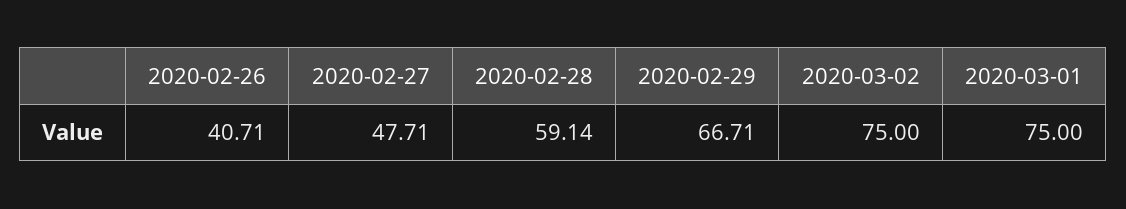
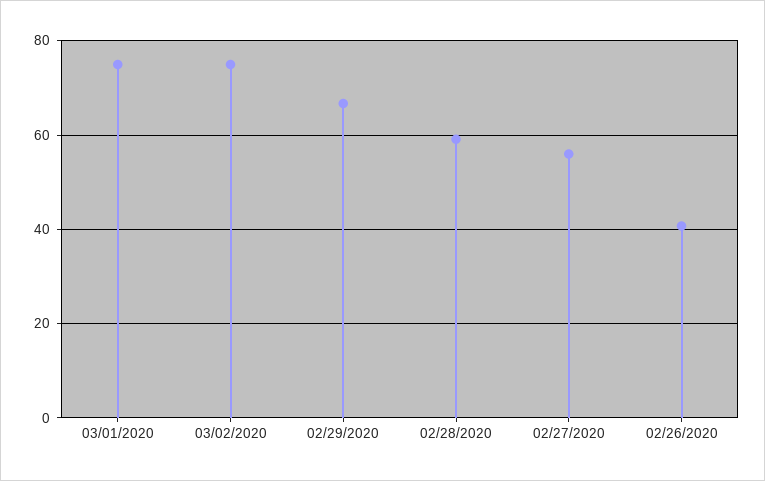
2020-02-27: 47.71 -> 56

